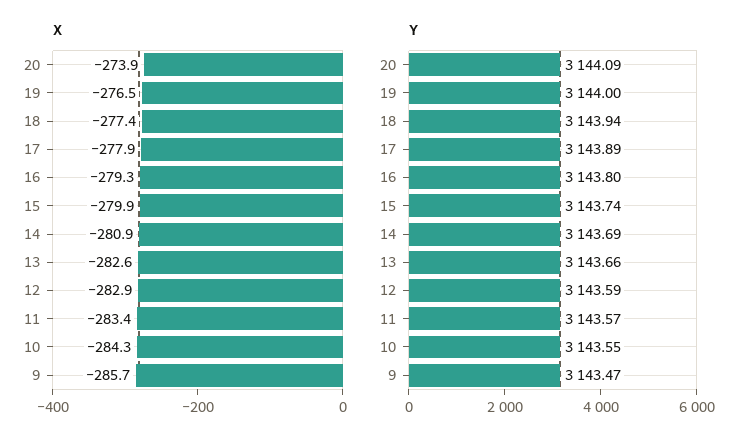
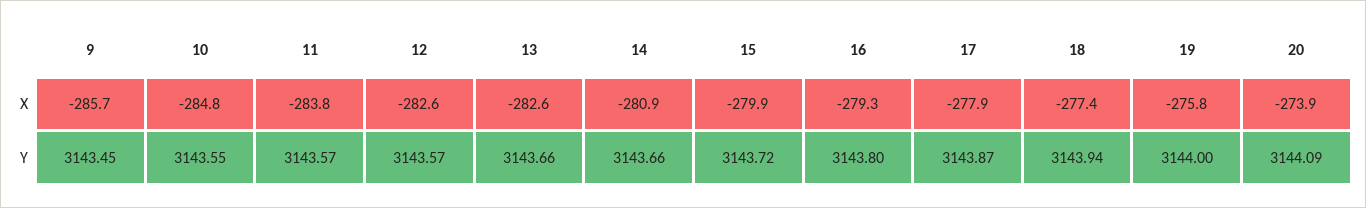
X, 19: -276.5 -> -275.8
X, 12: -282.9 -> -282.6
X, 11: -283.4 -> -283.8
X, 10: -284.3 -> -284.8
Y, 17: 3143.89 -> 3143.87
Y, 15: 3143.74 -> 3143.72
Y, 14: 3143.69 -> 3143.66
Y, 12: 3143.59 -> 3143.57
Y, 9: 3143.47 -> 3143.45

